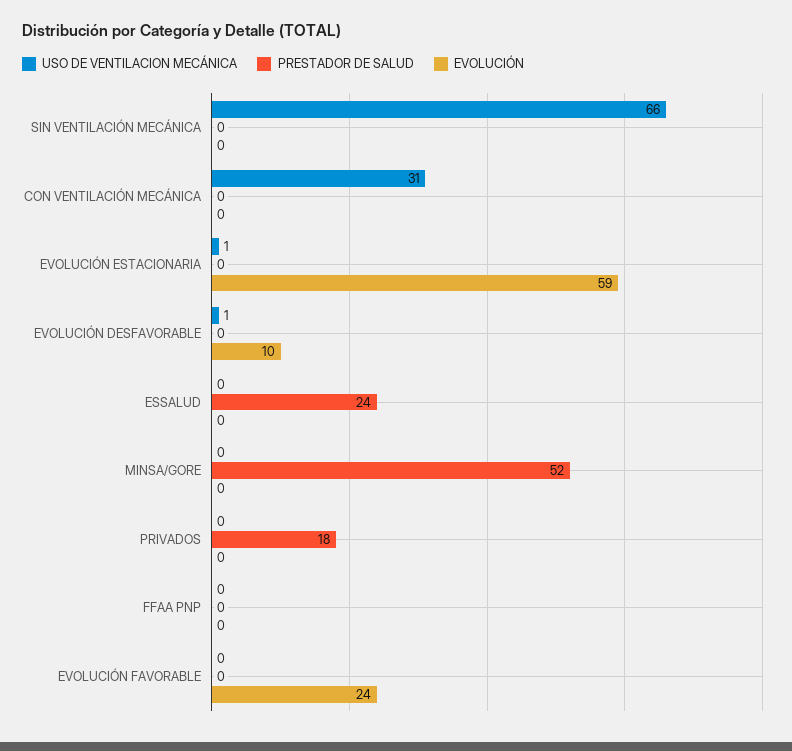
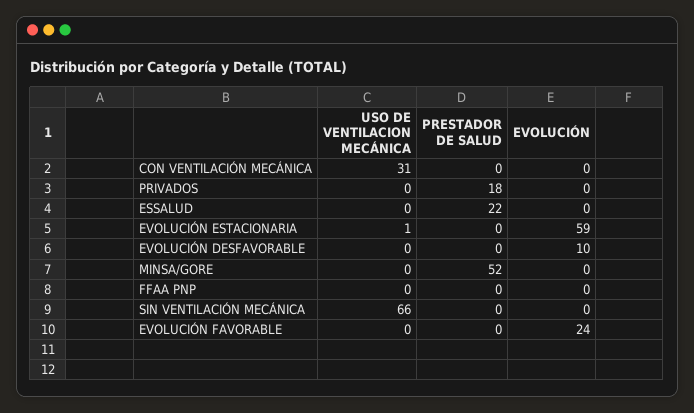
USO DE VENTILACION MECÁNICA, EVOLUCIÓN DESFAVORABLE: 1 -> 0
PRESTADOR DE SALUD, ESSALUD: 24 -> 22

